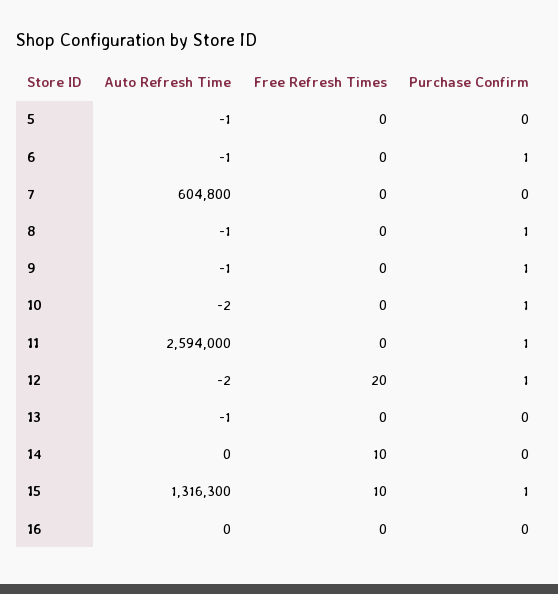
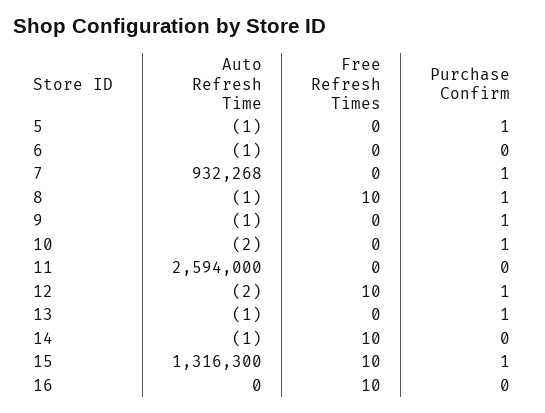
Purchase Confirm, 5: 0 -> 1
Purchase Confirm, 6: 1 -> 0
Auto Refresh Time, 7: 604800 -> 932268
Purchase Confirm, 7: 0 -> 1
Free Refresh Times, 8: 0 -> 10
Purchase Confirm, 11: 1 -> 0
Free Refresh Times, 12: 20 -> 10
Purchase Confirm, 13: 0 -> 1
Auto Refresh Time, 14: 0 -> -1
Free Refresh Times, 16: 0 -> 10

